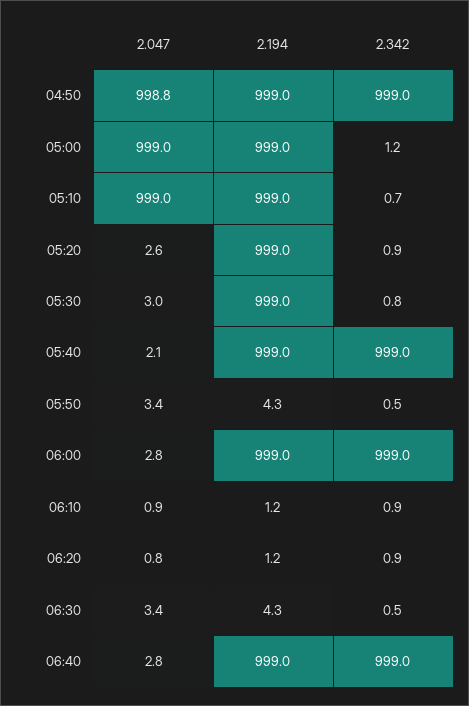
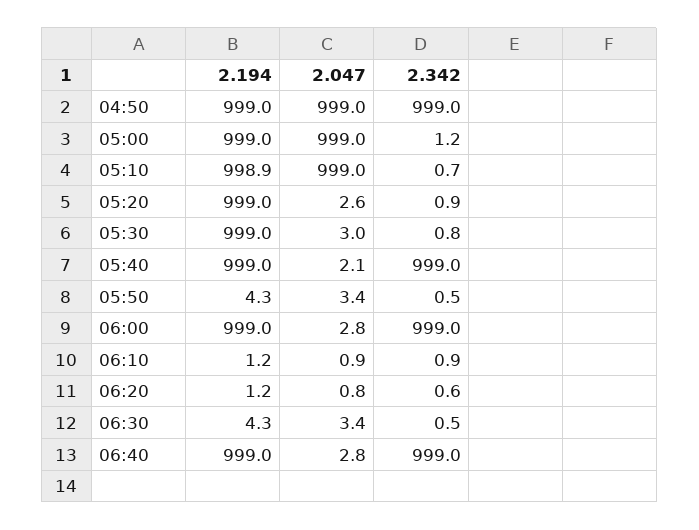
2.047, 04:50: 998.8 -> 999
2.194, 05:10: 999 -> 998.9
2.342, 06:20: 0.9 -> 0.6

